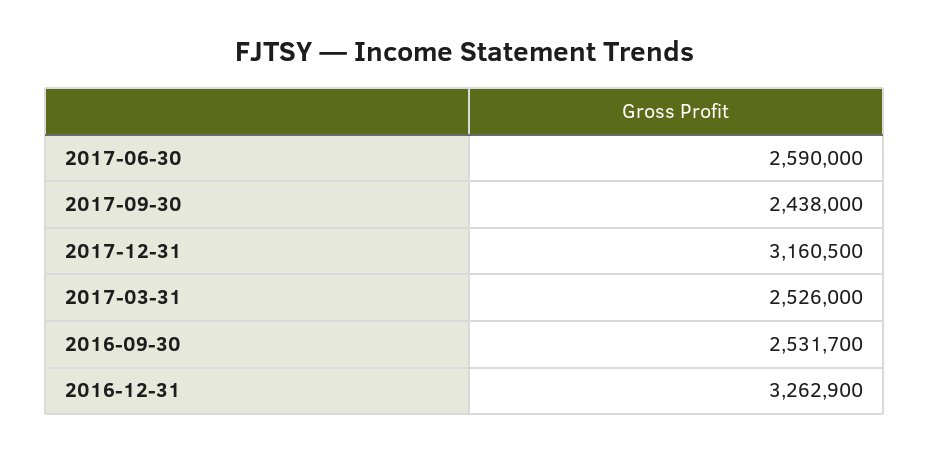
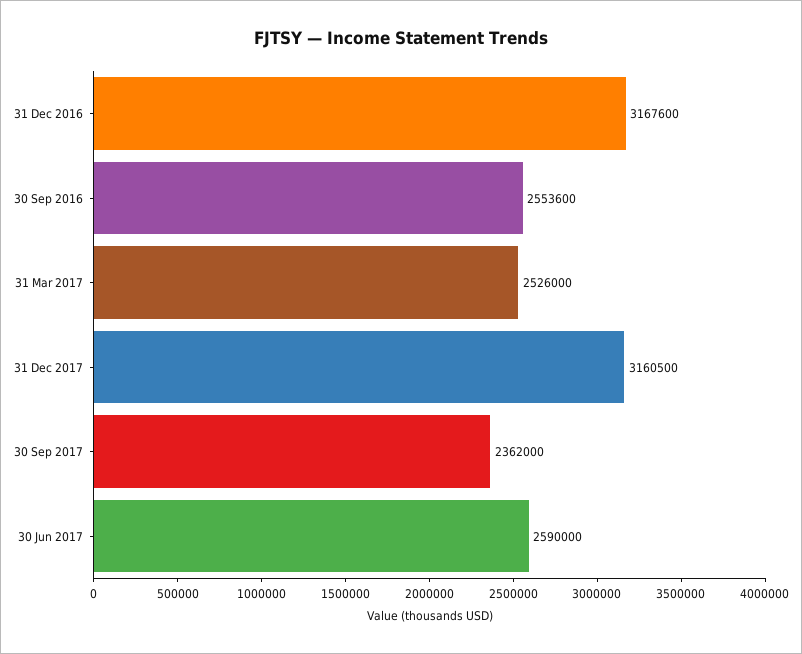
2017-09-30: 2438000 -> 2362000
2016-09-30: 2531700 -> 2553600
2016-12-31: 3262900 -> 3167600

